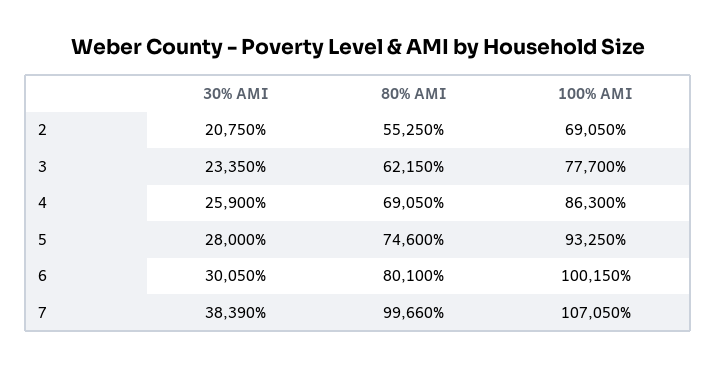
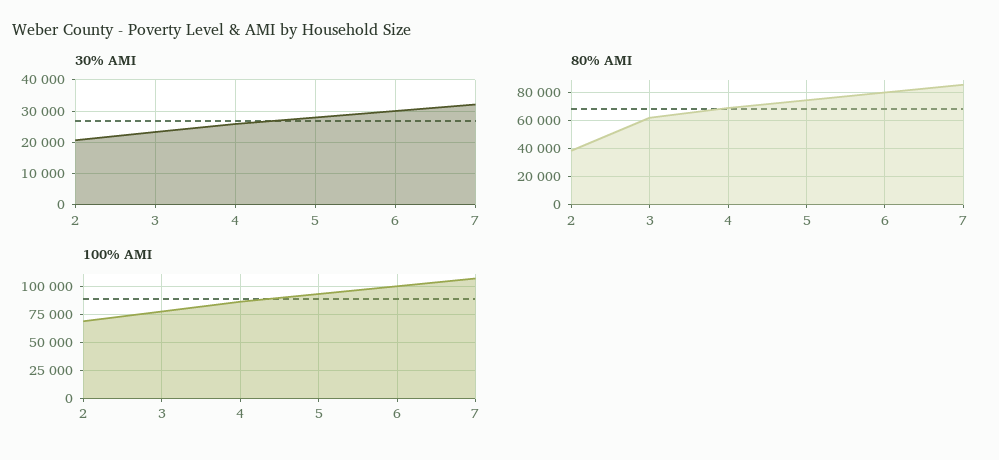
80% AMI, 2: 55250 -> 40000
30% AMI, 7: 38390 -> 32000
80% AMI, 7: 99660 -> 85000

